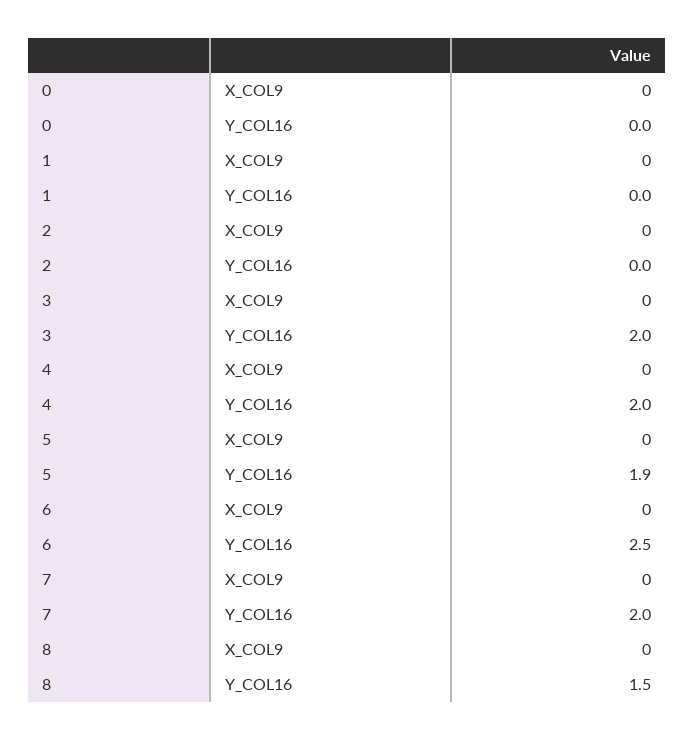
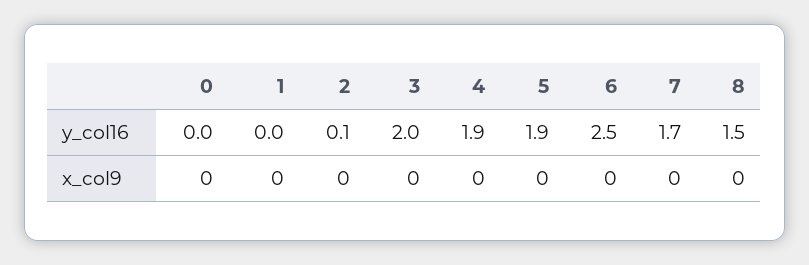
2, Y_COL16: 0 -> 0.1
4, Y_COL16: 2 -> 1.9
7, Y_COL16: 2 -> 1.7

